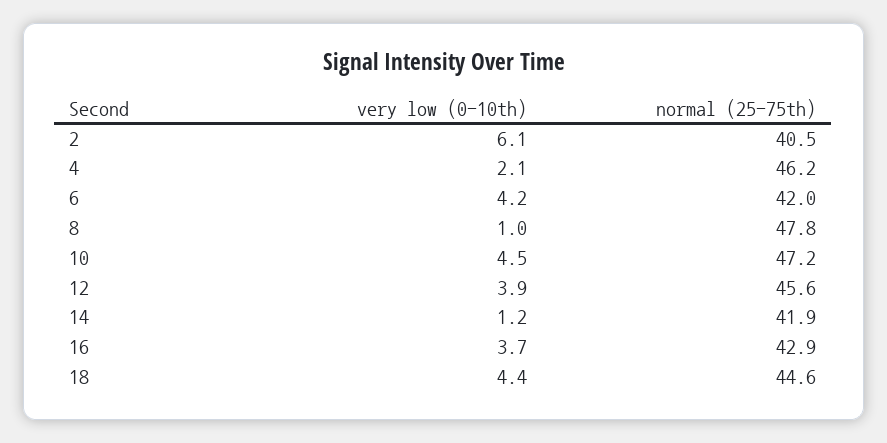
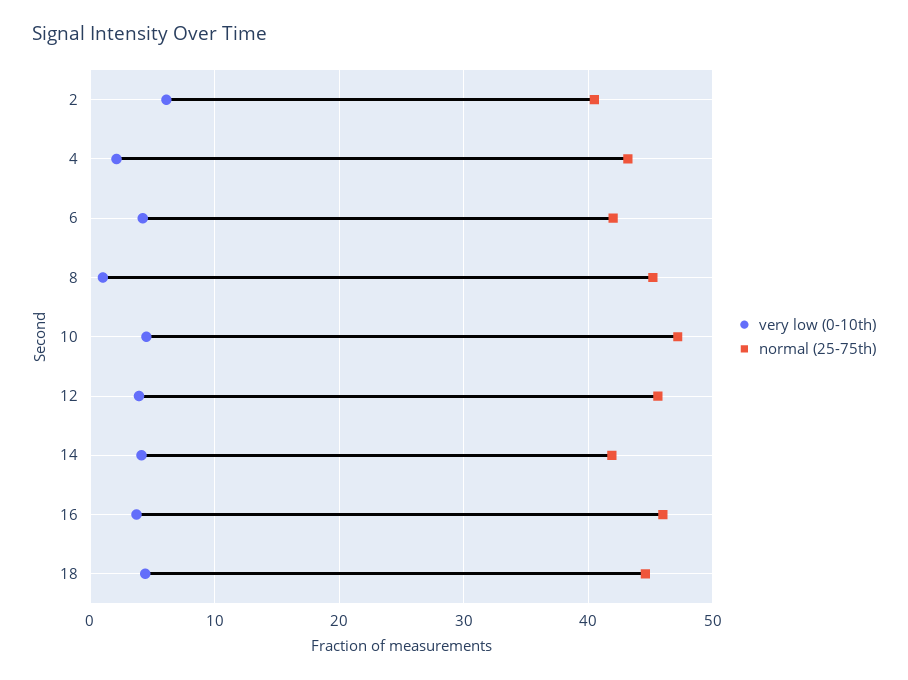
normal (25-75th), 4: 46.2 -> 43
normal (25-75th), 8: 47.8 -> 45
very low (0-10th), 14: 1.2 -> 4
normal (25-75th), 16: 42.9 -> 46

